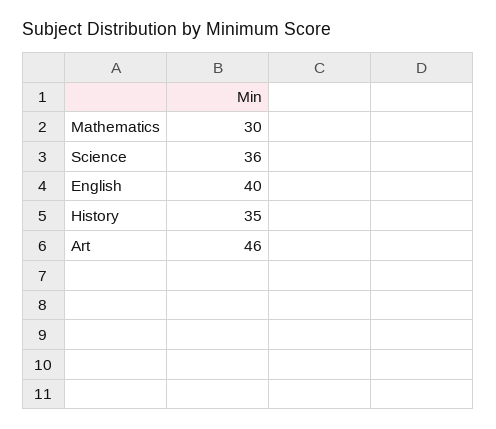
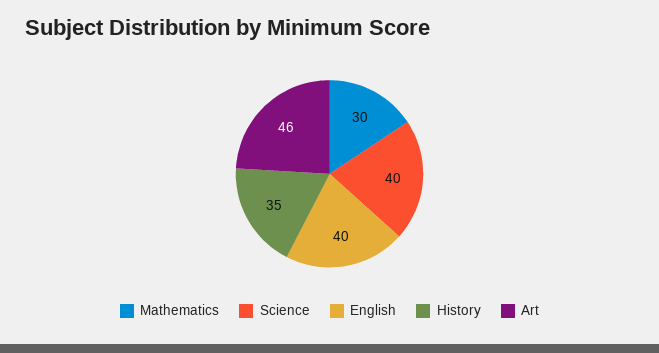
Science: 36 -> 40

